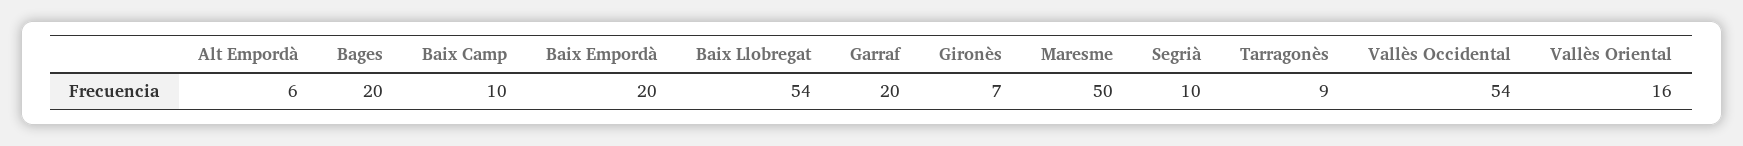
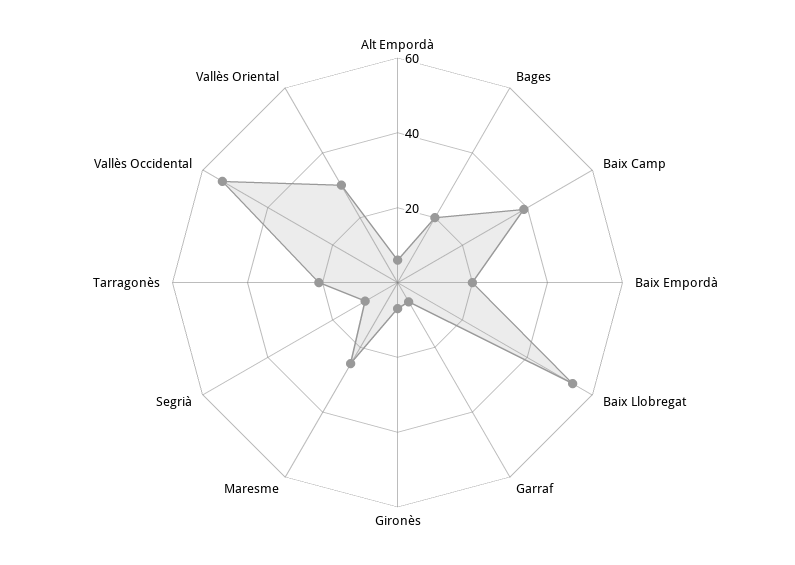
Baix Camp: 10 -> 40
Garraf: 20 -> 5
Maresme: 50 -> 25
Tarragonès: 9 -> 20
Vallès Oriental: 16 -> 30

